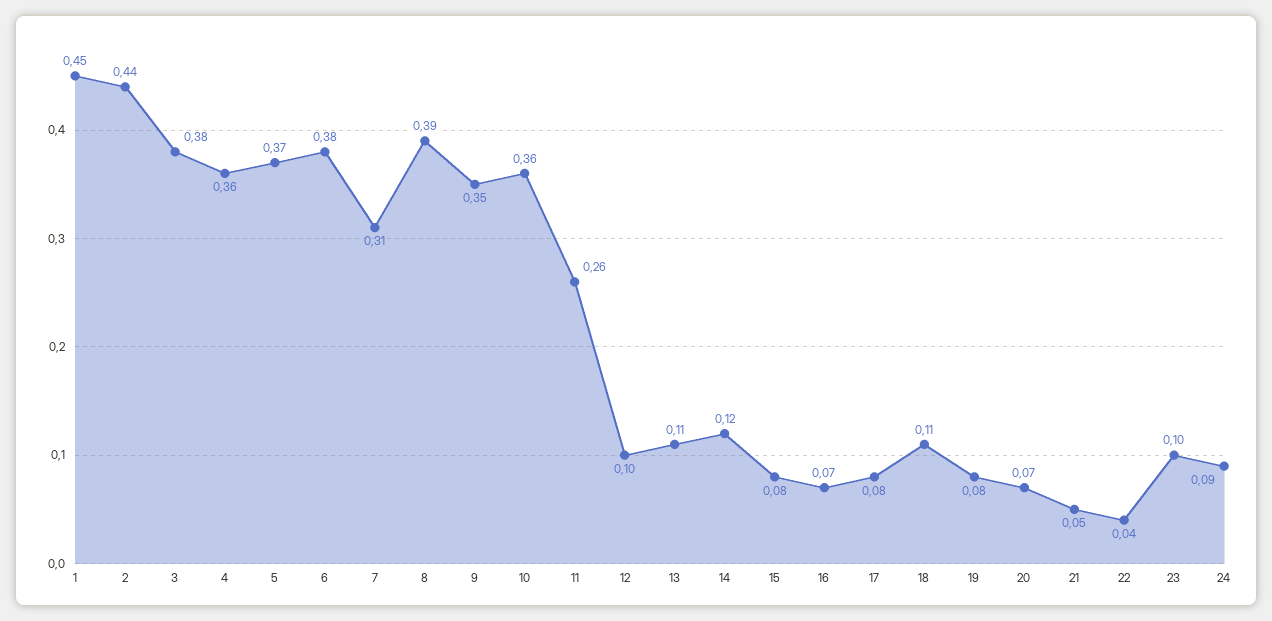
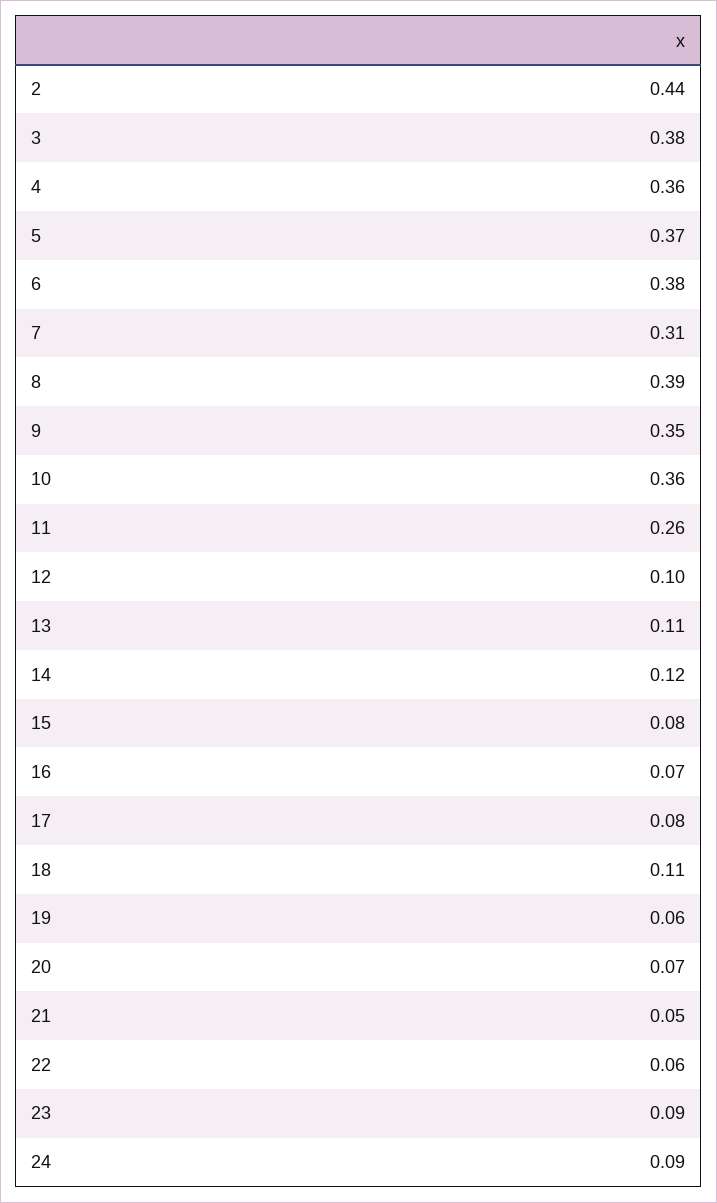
1: 0.45 -> none
19: 0.08 -> 0.06
22: 0.04 -> 0.06
23: 0.1 -> 0.09

